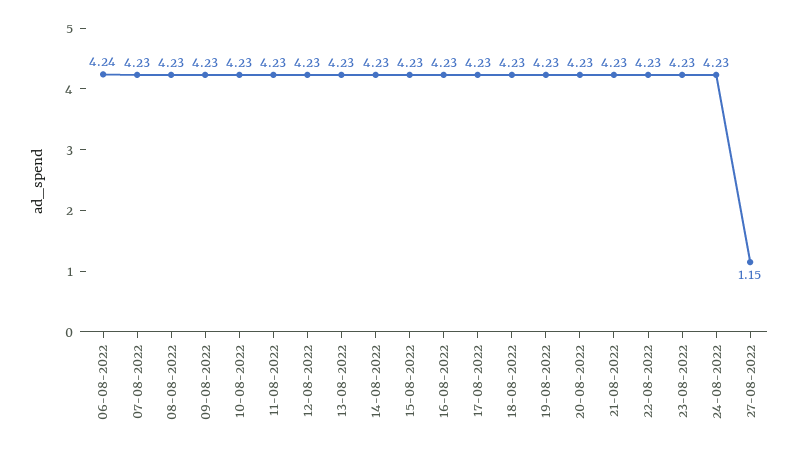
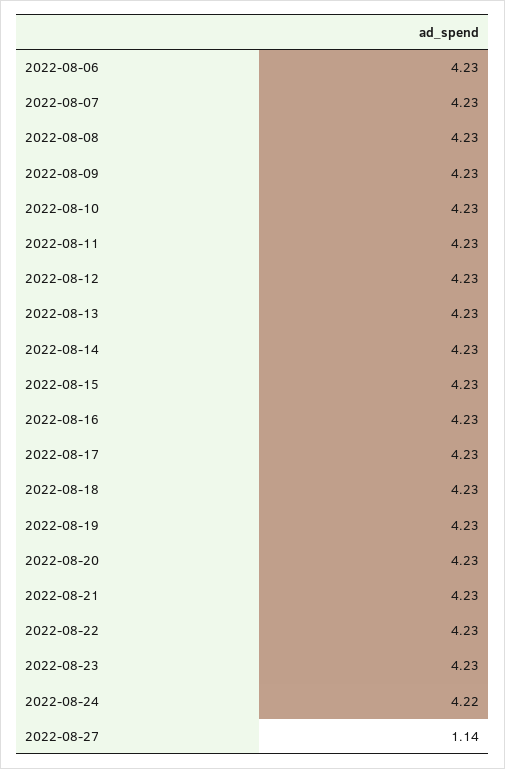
06-08-2022: 4.24 -> 4.23
24-08-2022: 4.23 -> 4.22
27-08-2022: 1.15 -> 1.14

